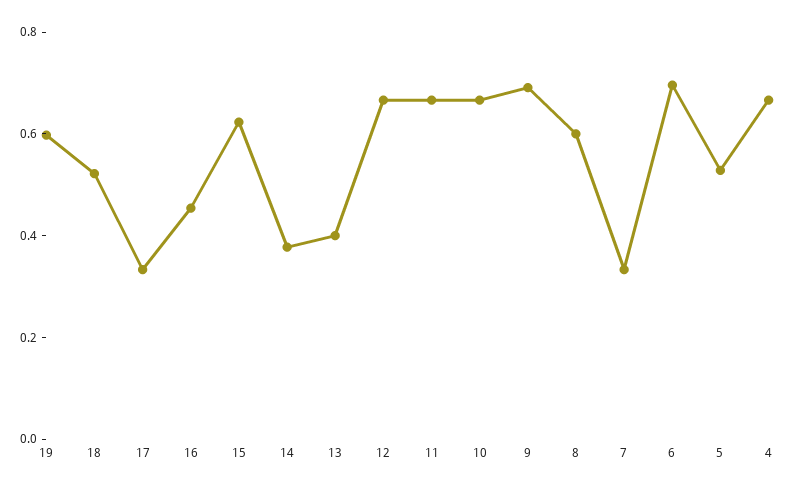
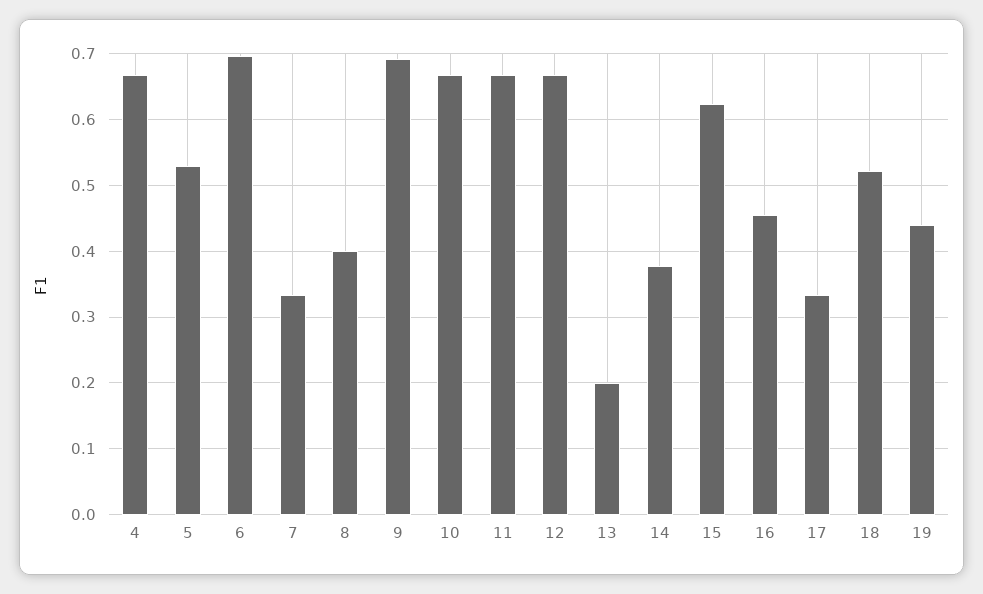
19: 0.6 -> 0.44
13: 0.4 -> 0.2
8: 0.6 -> 0.4

